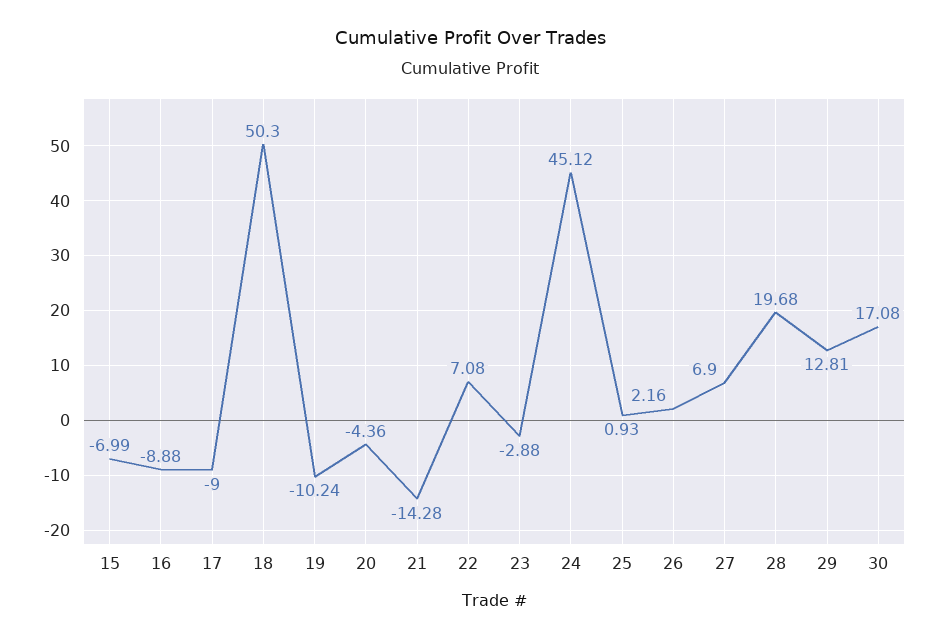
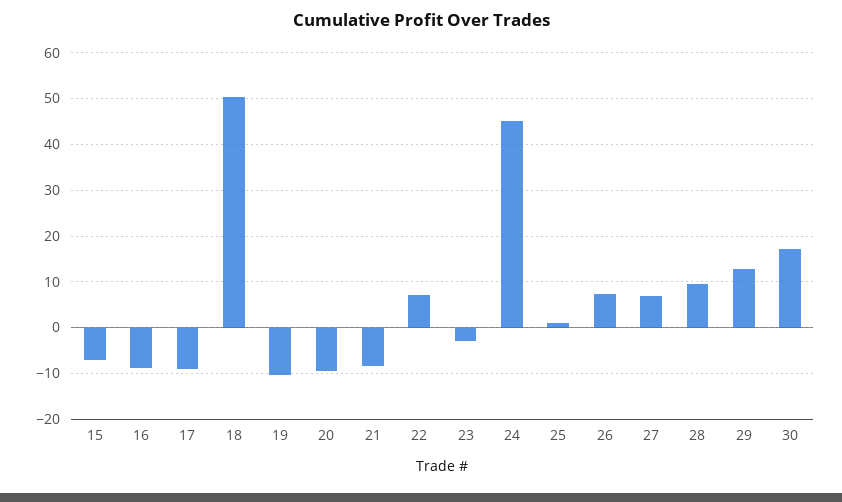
20: -4.36 -> -10
21: -14.28 -> -8
26: 2.16 -> 8
28: 19.68 -> 10

